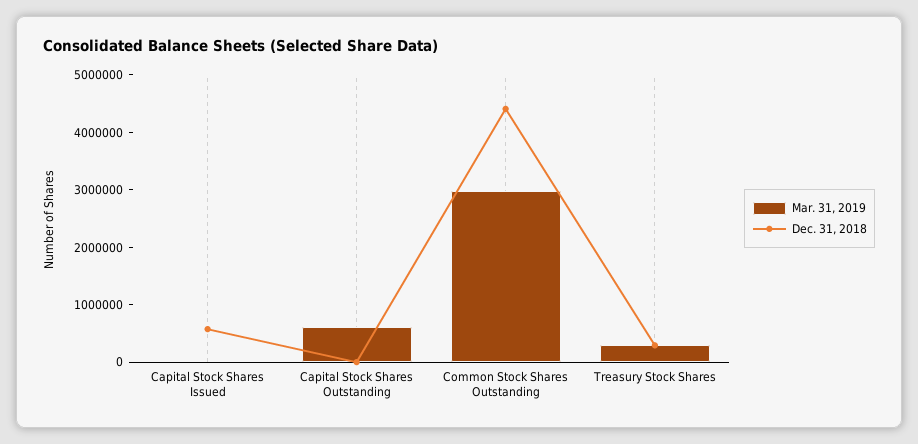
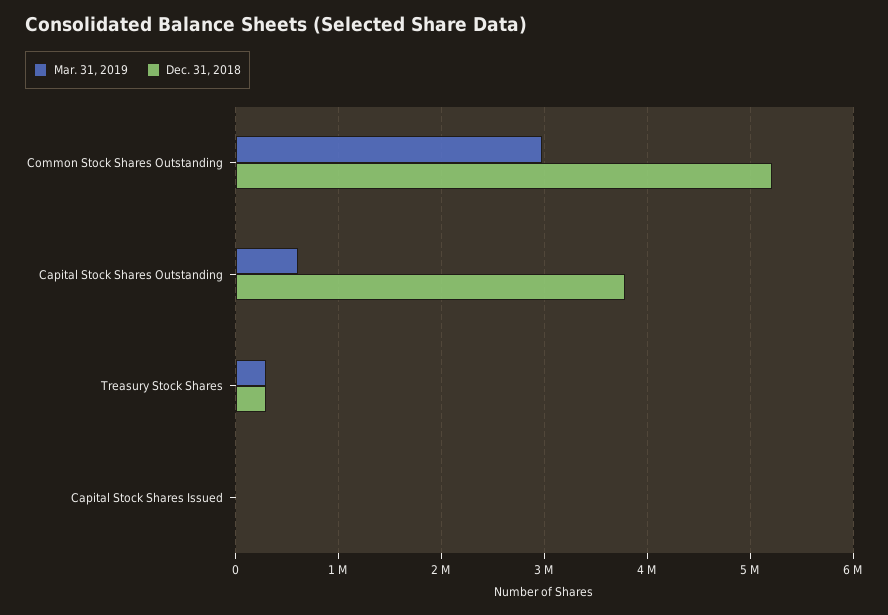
Dec. 31, 2018, Capital Stock Shares Issued: 600000 -> 0
Dec. 31, 2018, Capital Stock Shares Outstanding: 0 -> 3800000
Dec. 31, 2018, Common Stock Shares Outstanding: 4400000 -> 5200000

